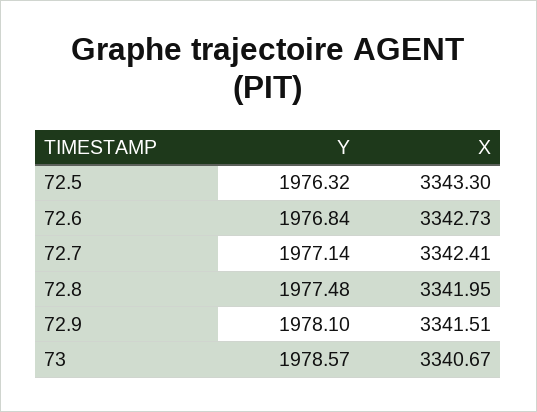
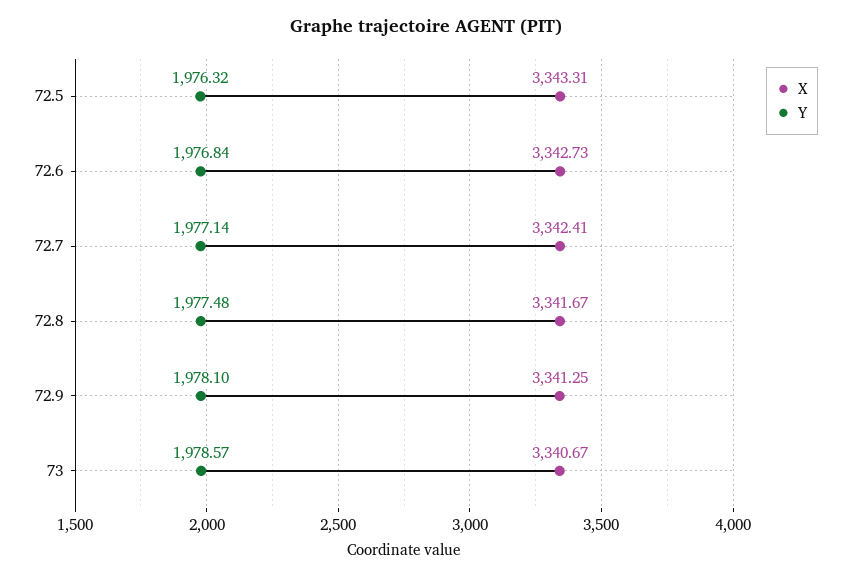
X, 72.5: 3343.3 -> 3343.31
X, 72.8: 3341.95 -> 3341.67
X, 72.9: 3341.51 -> 3341.25

